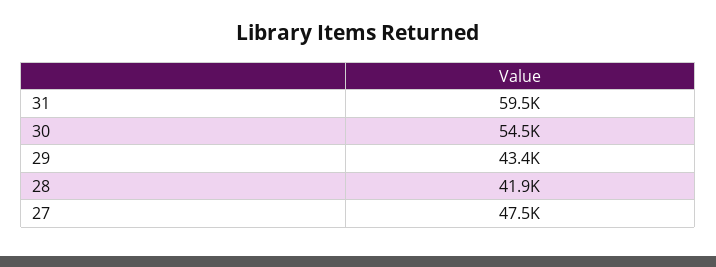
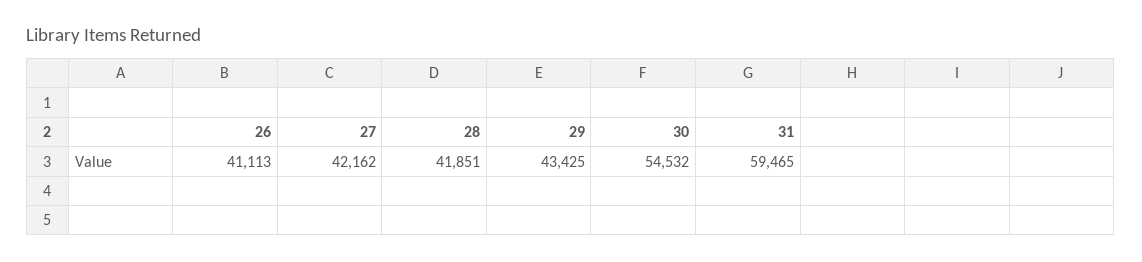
27: 47500 -> 42162
26: none -> 41113

